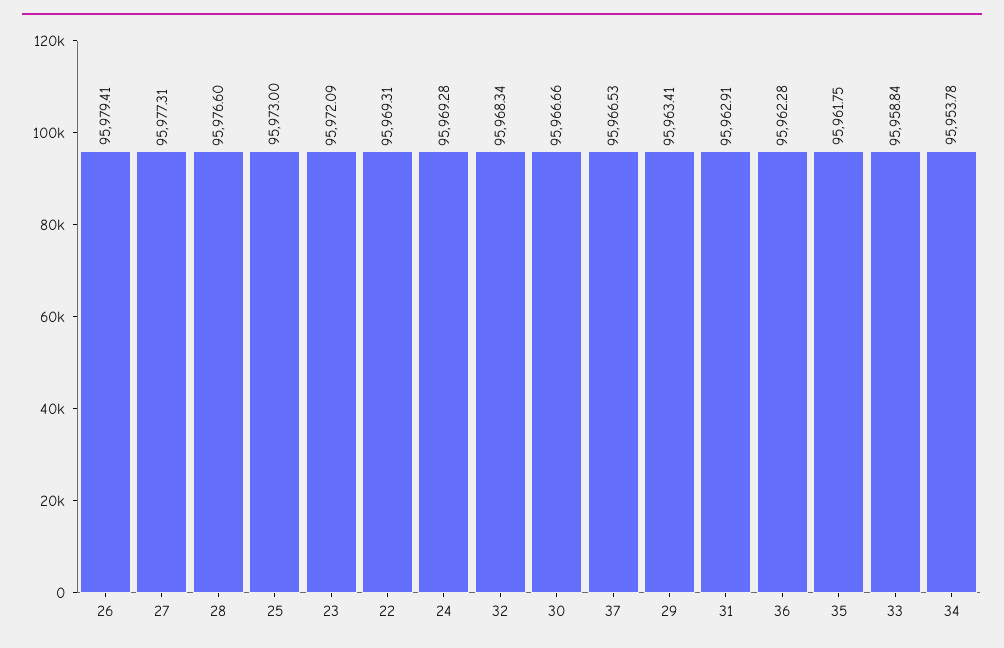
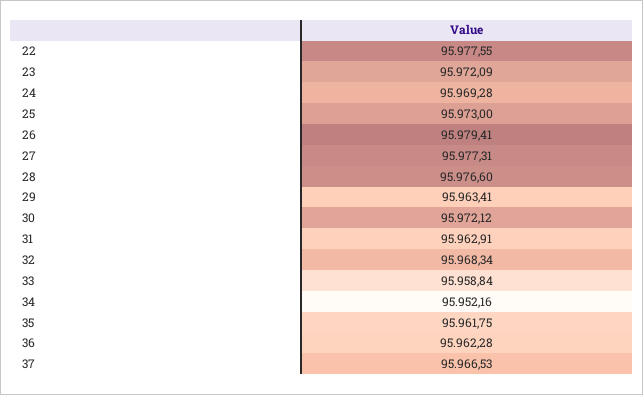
22: 95969.31 -> 95977.55
30: 95966.66 -> 95972.12
34: 95953.78 -> 95952.16

